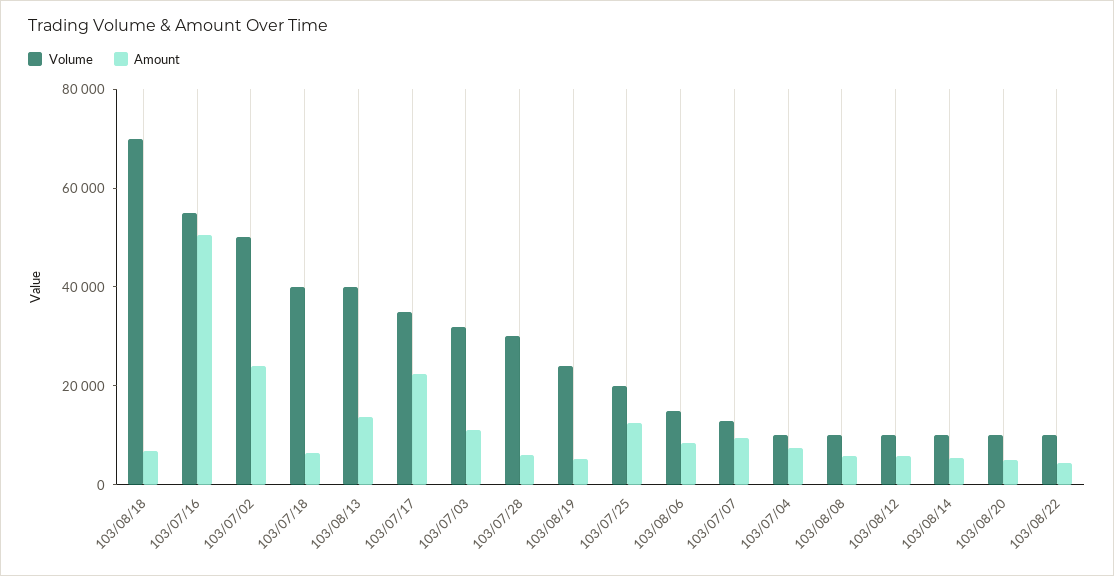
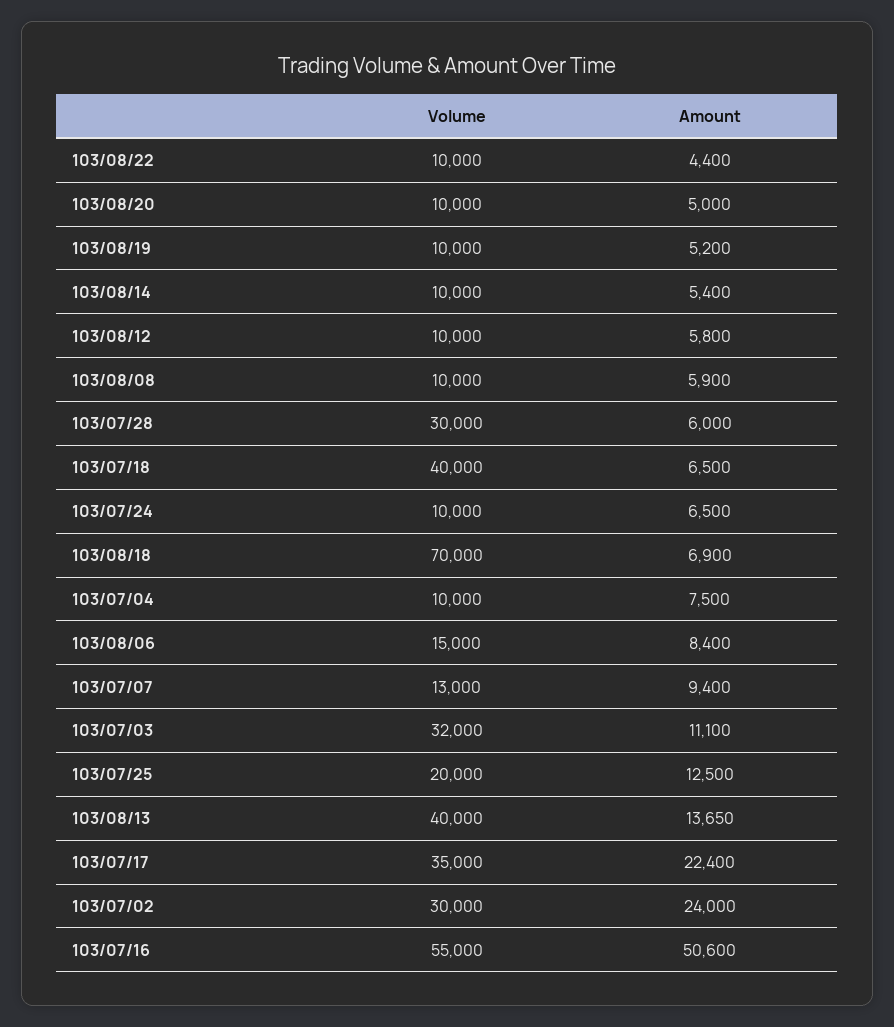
Volume, 103/07/02: 50000 -> 30000
Volume, 103/08/19: 25000 -> 10000
Volume, 103/07/24: none -> 10000
Amount, 103/07/24: none -> 6500

